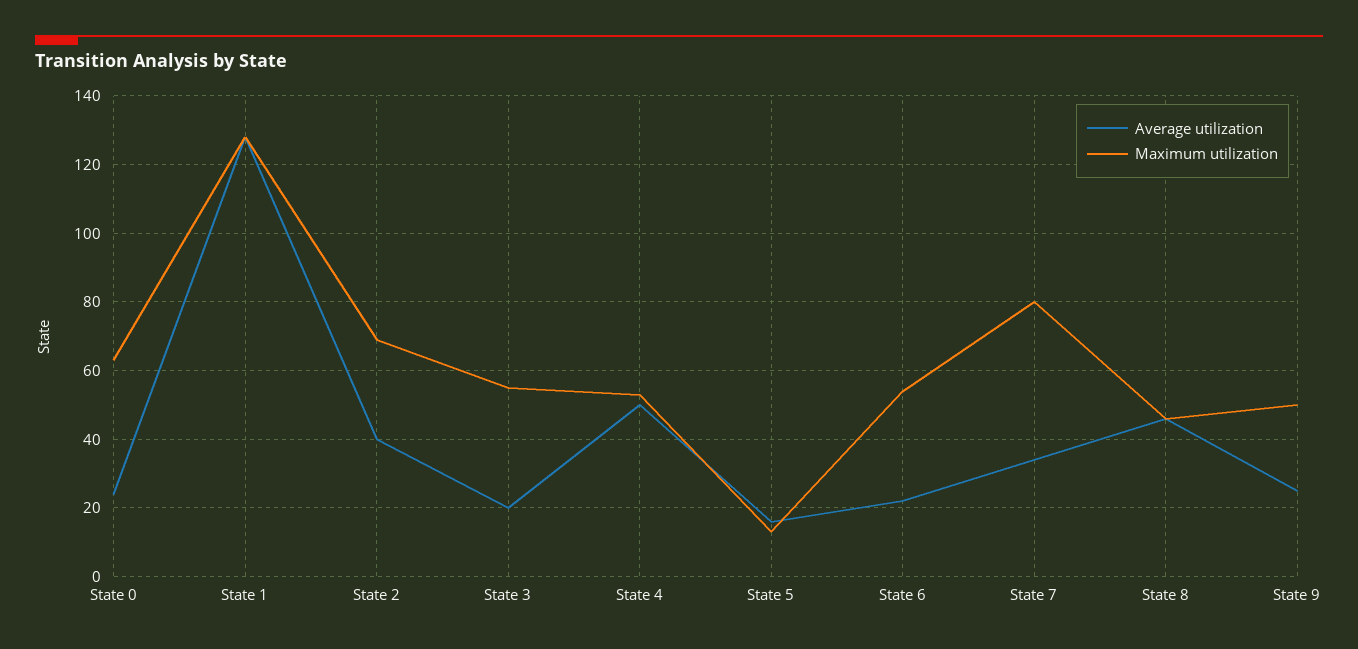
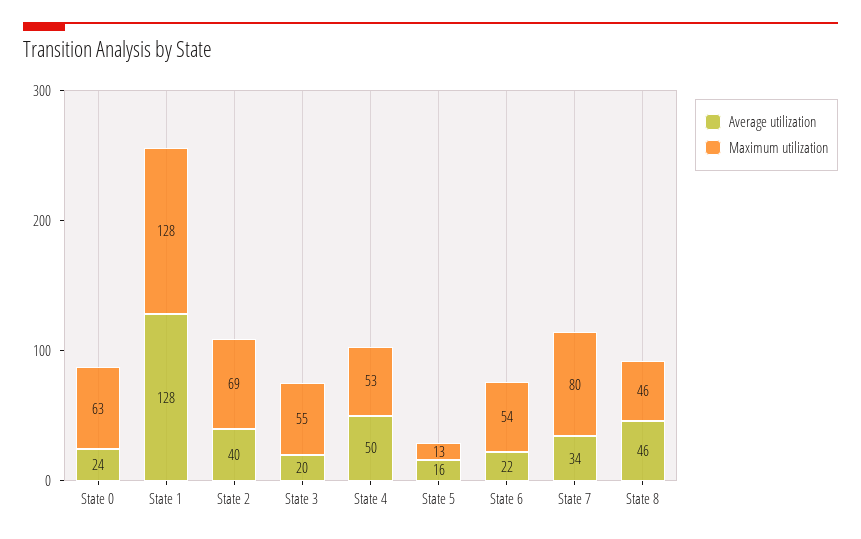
Average utilization, State 9: 25 -> none
Maximum utilization, State 9: 50 -> none

